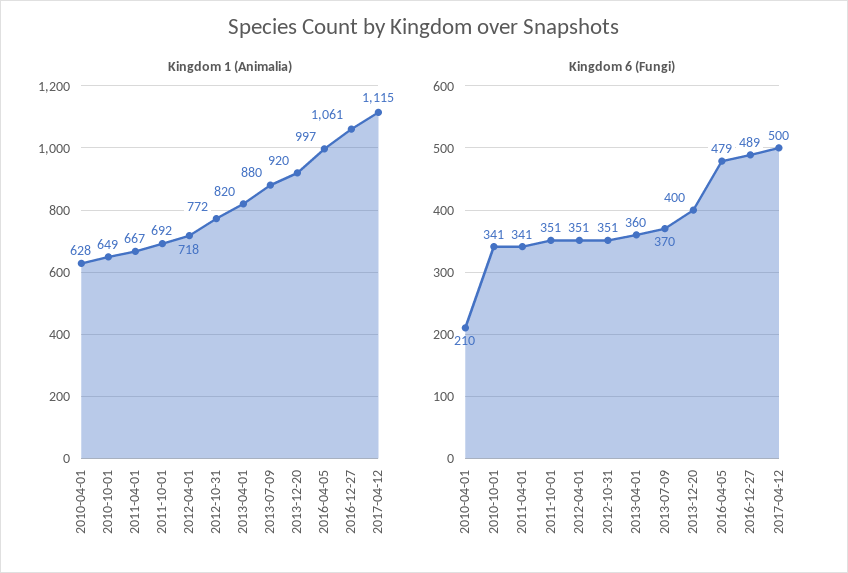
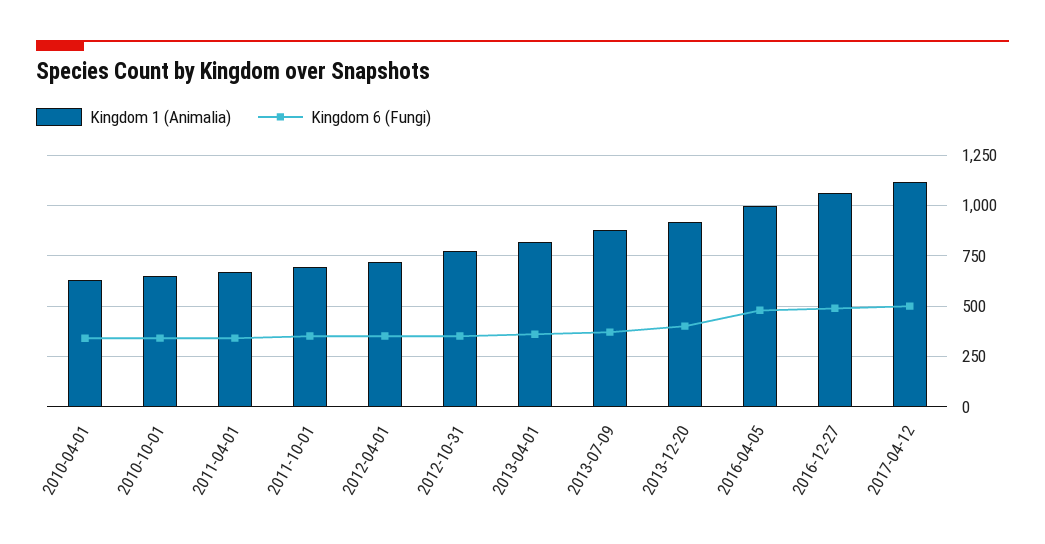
Kingdom 6 (Fungi), 2010-04-01: 210 -> 350

